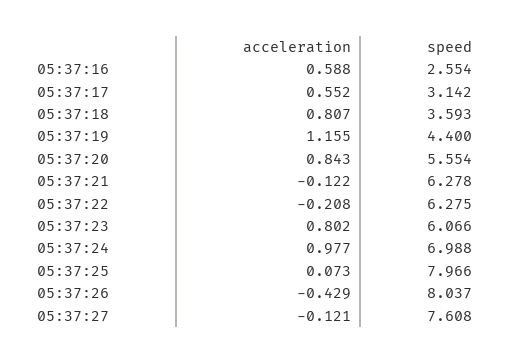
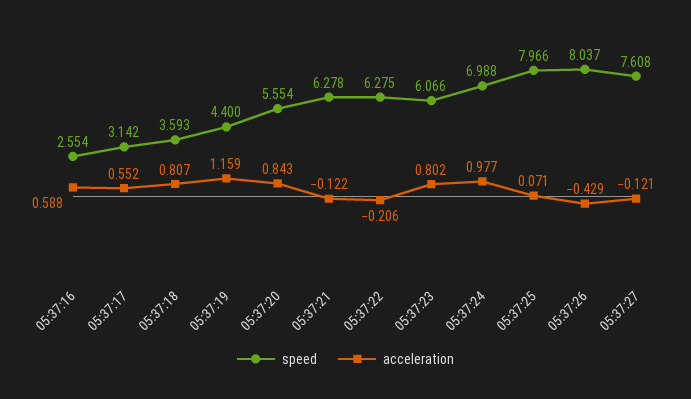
acceleration, 05:37:19: 1.155 -> 1.159
acceleration, 05:37:22: -0.208 -> -0.206
acceleration, 05:37:25: 0.073 -> 0.071

